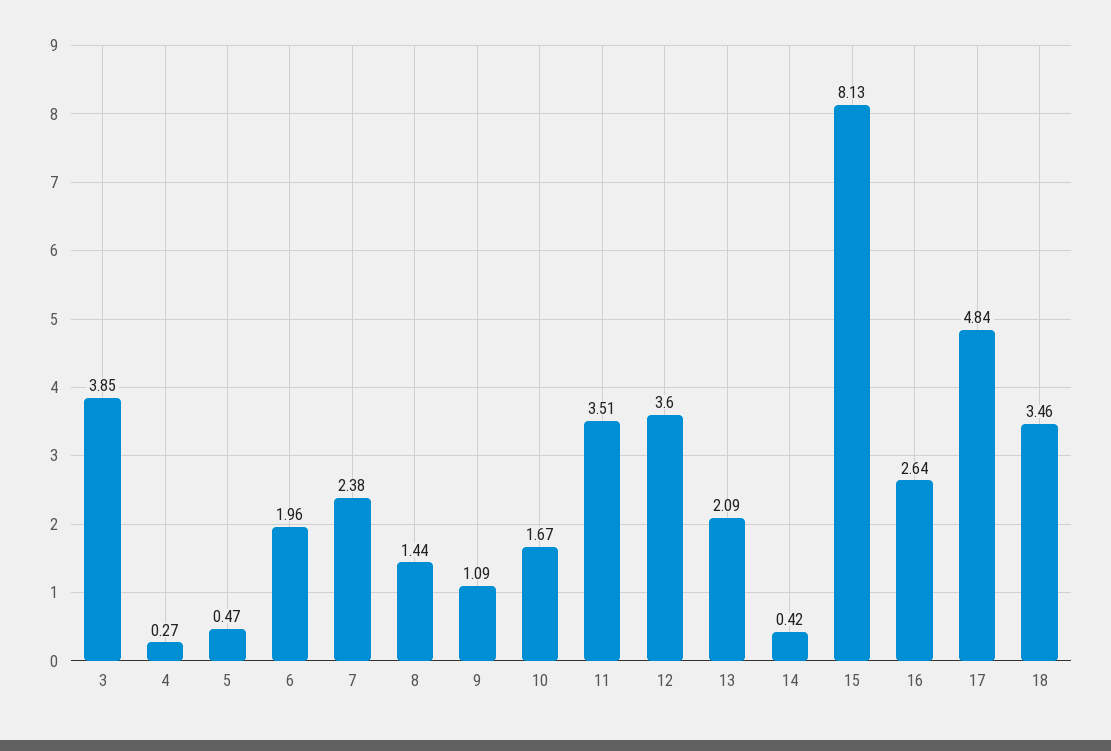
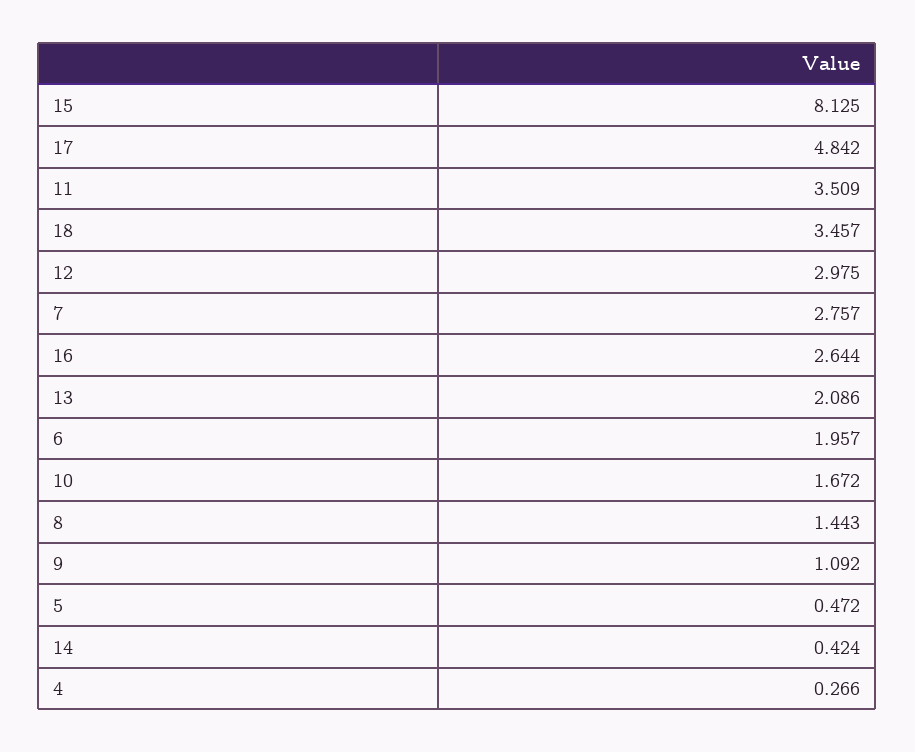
3: 3.85 -> none
7: 2.38 -> 2.757
12: 3.6 -> 2.975

